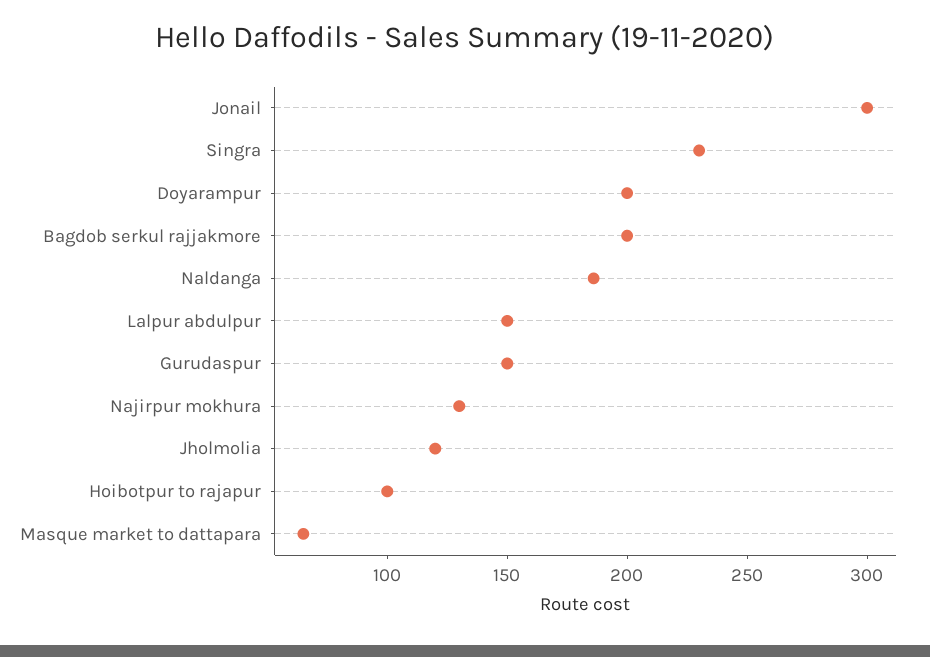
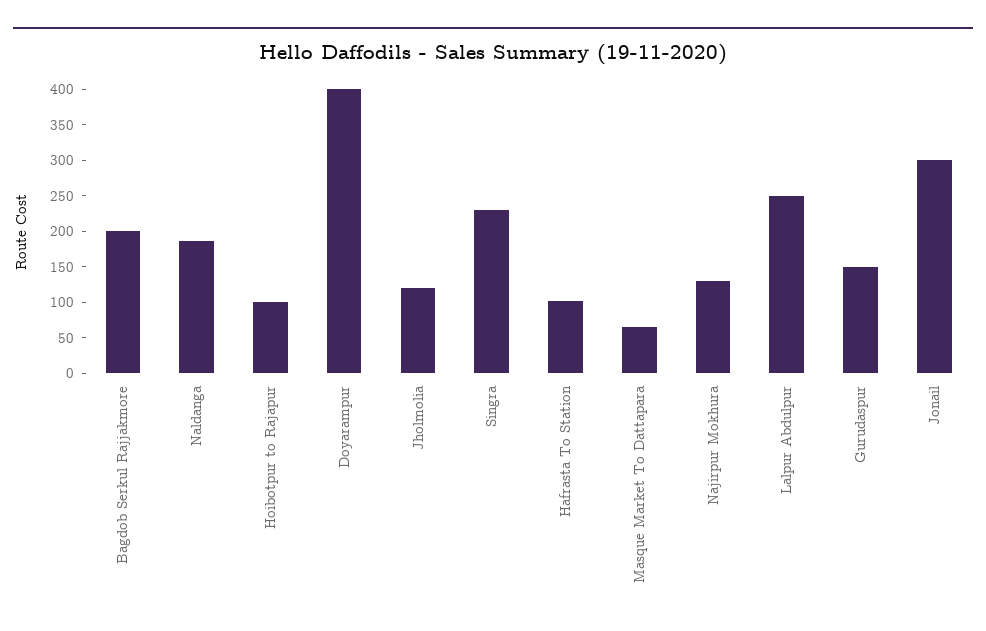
Doyarampur: 200 -> 400
Lalpur abdulpur: 150 -> 250
Hafrasta To Station: none -> 100

